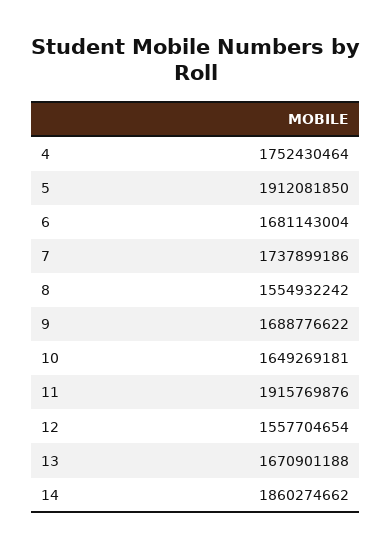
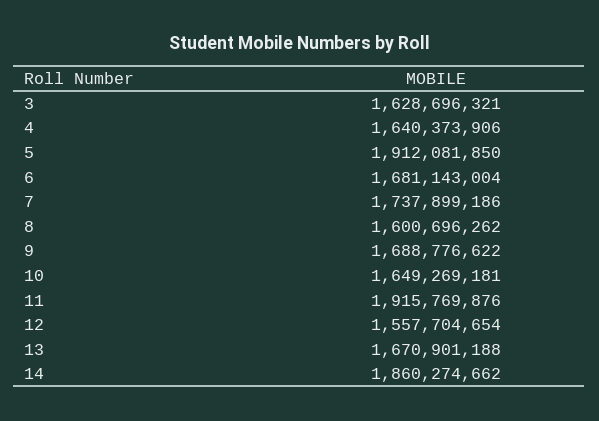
4: 1752430464 -> 1640373906
8: 1554932242 -> 1600696262
3: none -> 1628696321

